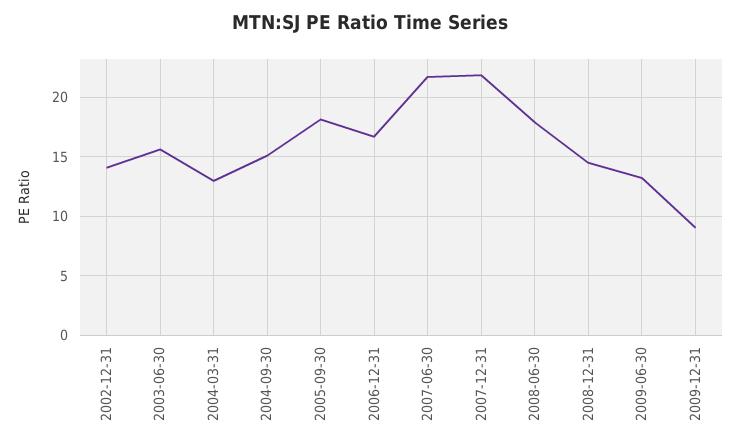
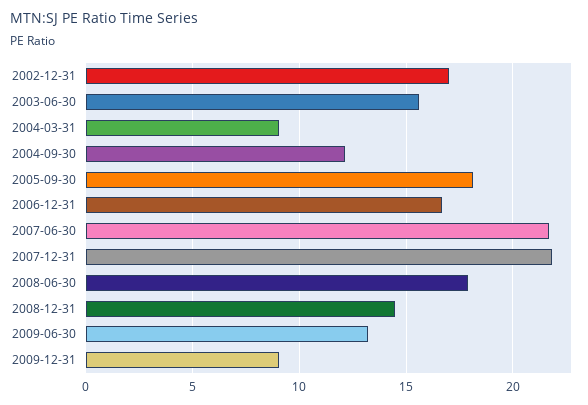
2002-12-31: 14 -> 17
2004-03-31: 13 -> 9
2004-09-30: 15 -> 12

